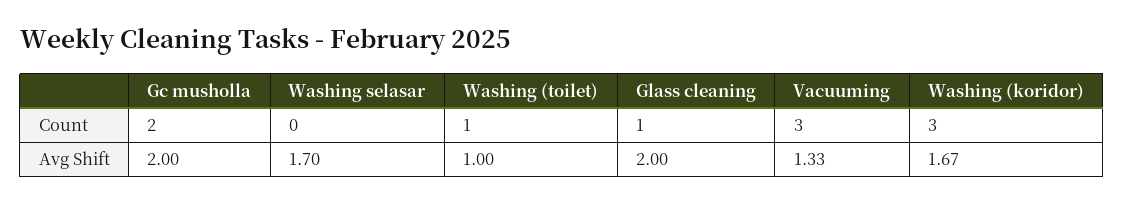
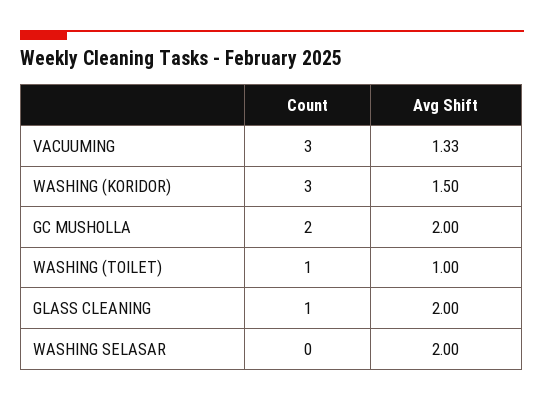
Washing selasar, Avg Shift: 1.7 -> 2
Washing (koridor), Avg Shift: 1.67 -> 1.5

